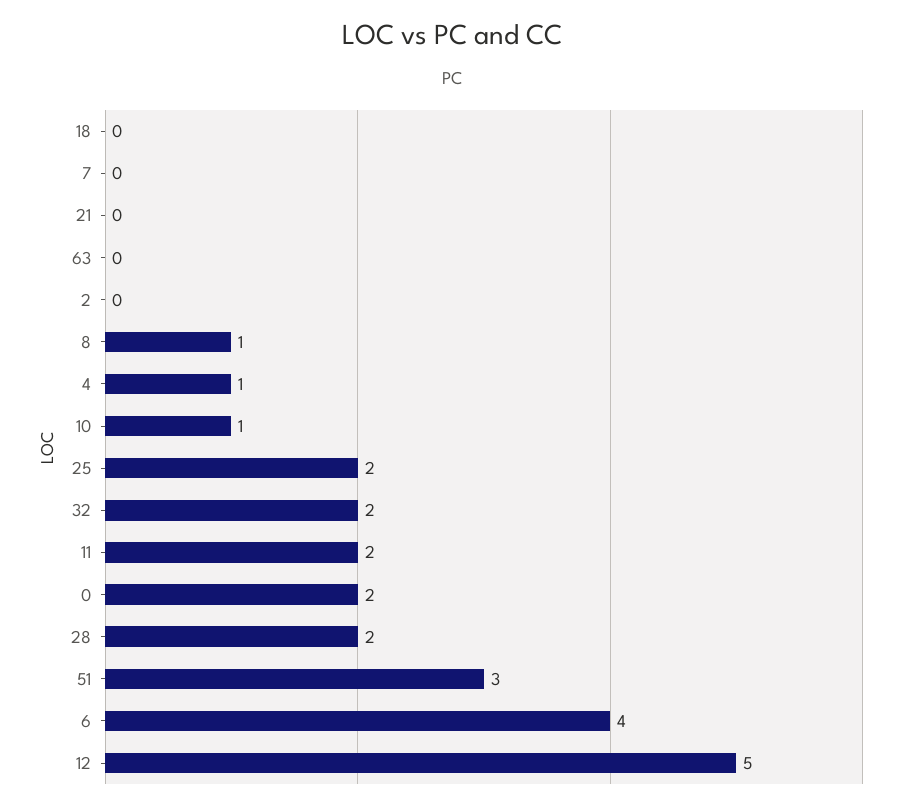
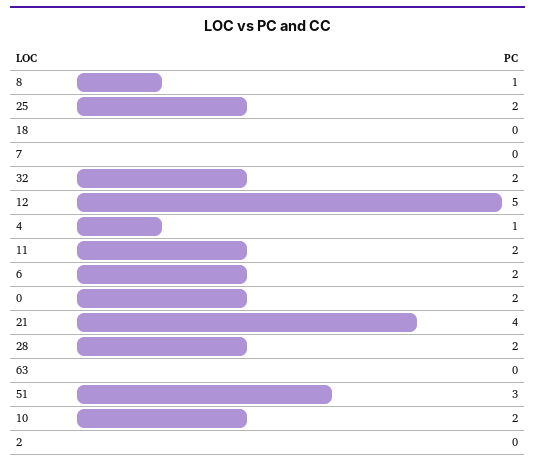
21: 0 -> 4
10: 1 -> 2
6: 4 -> 2

